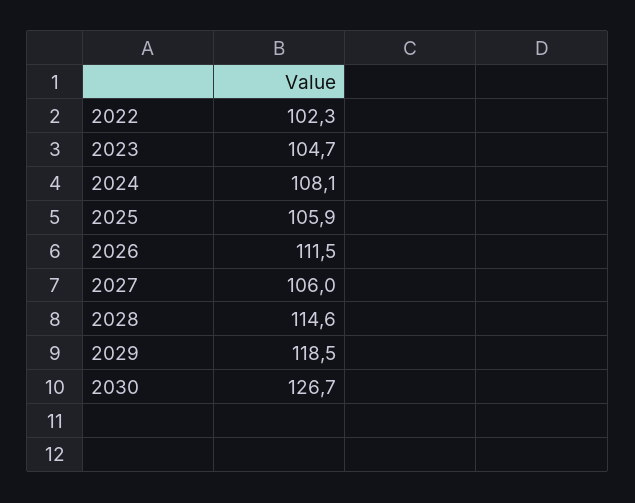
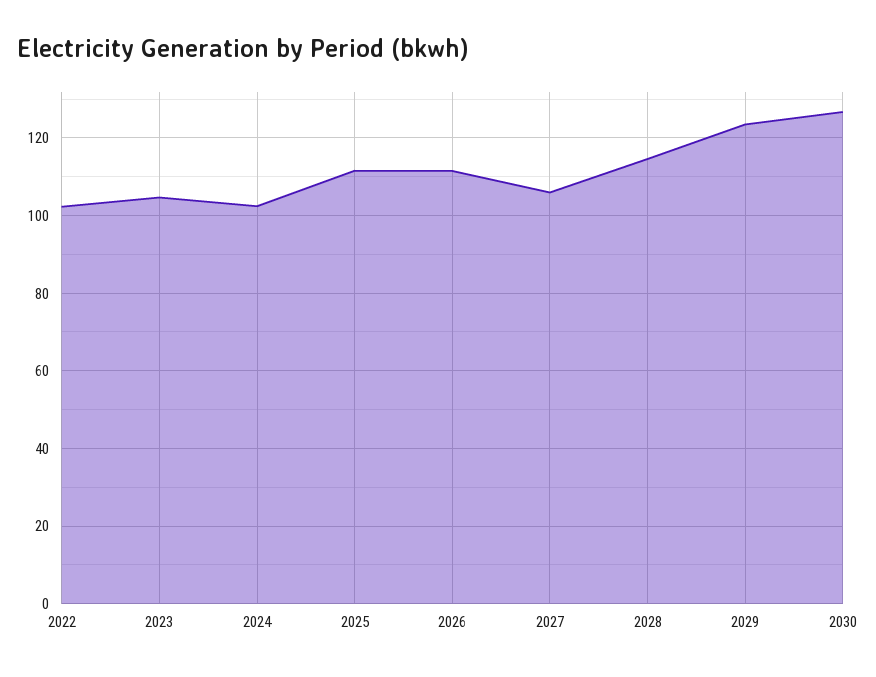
2024: 108.1 -> 102
2025: 105.9 -> 112
2029: 118.5 -> 124

